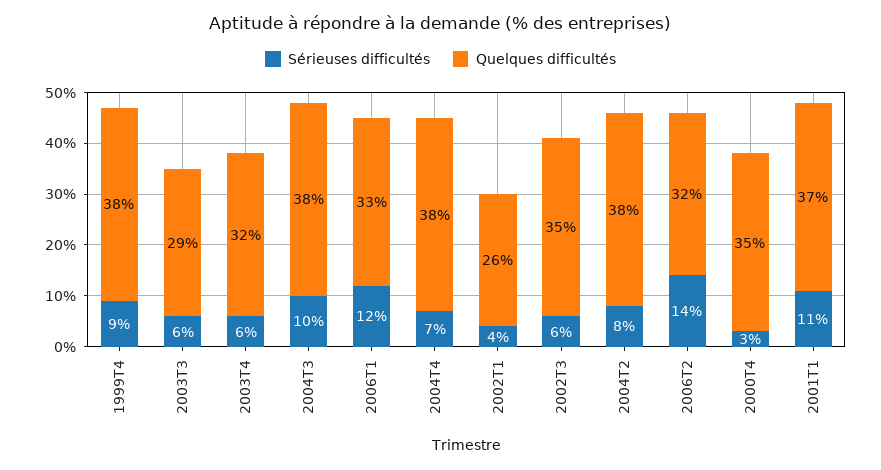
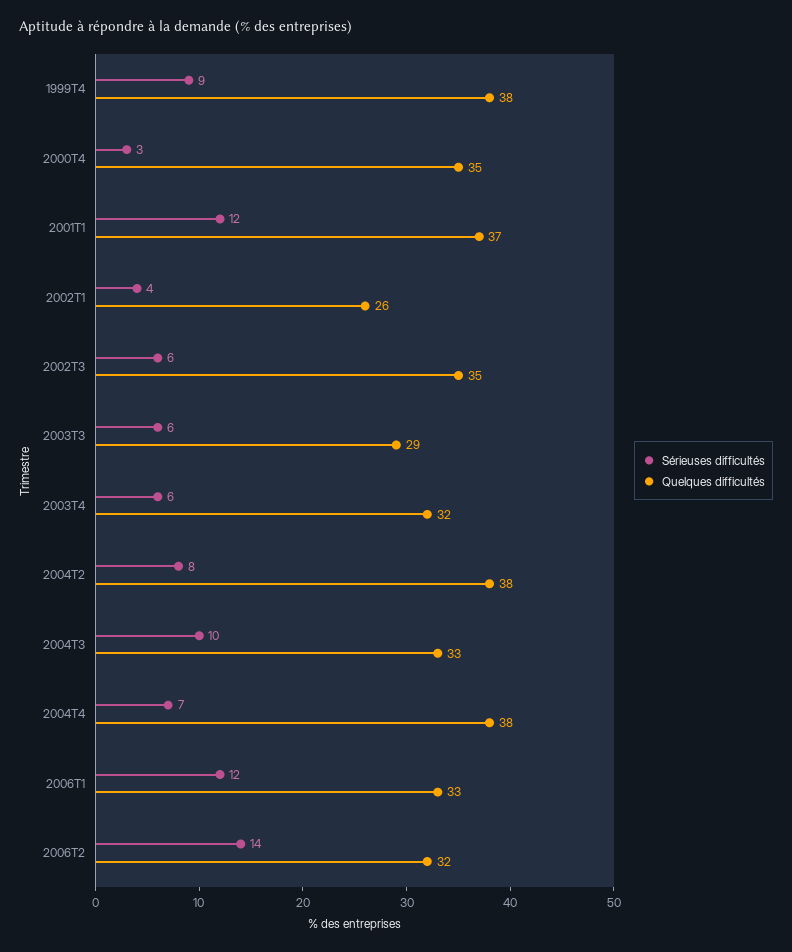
Quelques difficultés, 2004T3: 38 -> 33
Sérieuses difficultés, 2001T1: 11 -> 12

